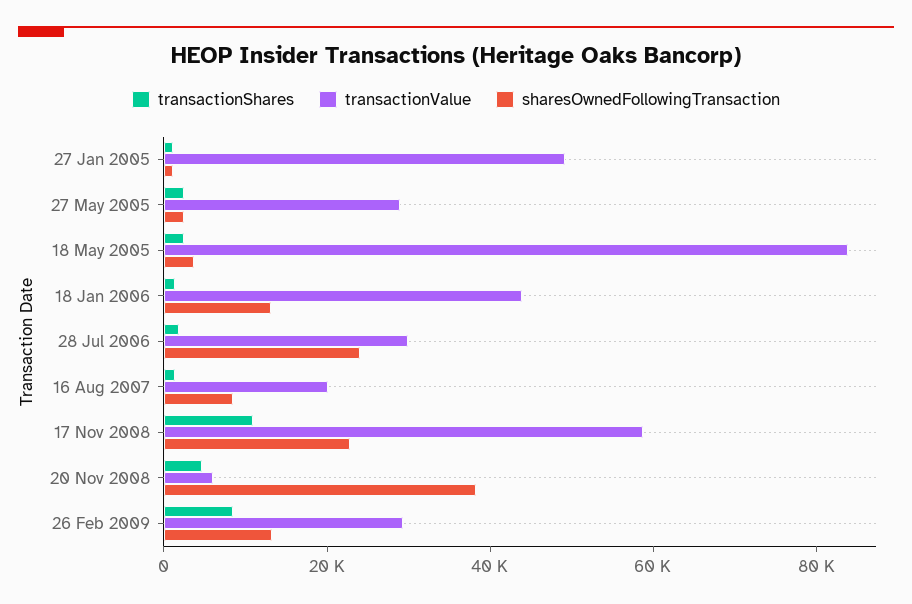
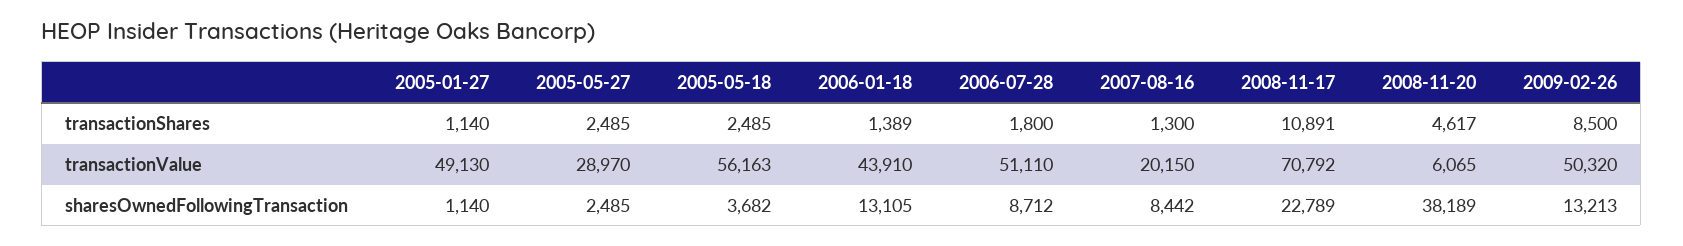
transactionValue, 18 May 2005: 85000 -> 56163
transactionValue, 28 Jul 2006: 30000 -> 51110
sharesOwnedFollowingTransaction, 28 Jul 2006: 25000 -> 8712
transactionValue, 17 Nov 2008: 60000 -> 70792
transactionValue, 26 Feb 2009: 30000 -> 50320

